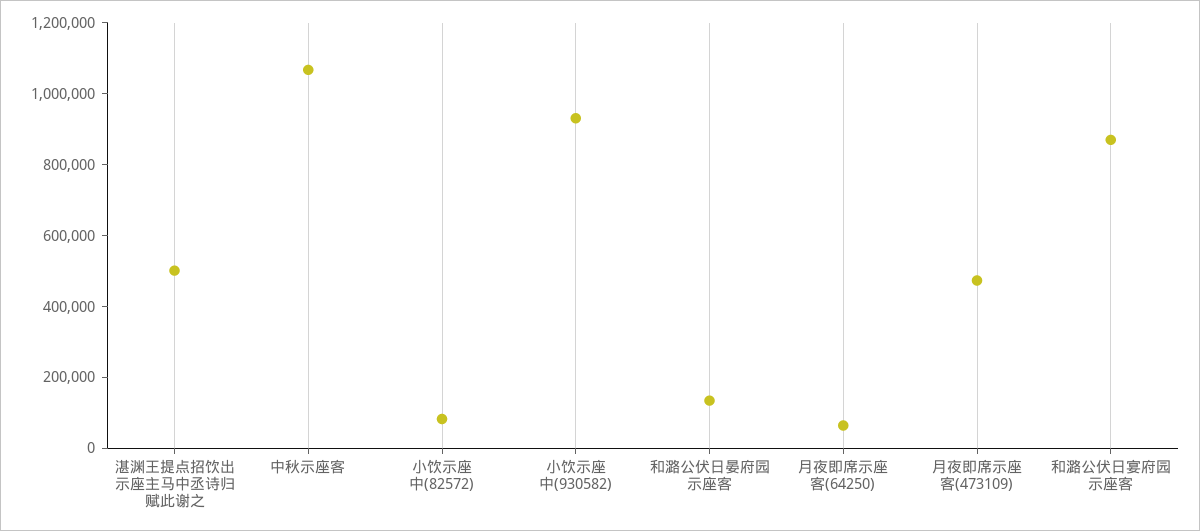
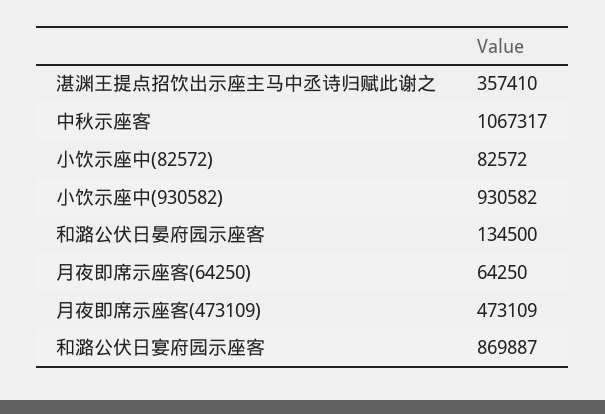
湛渊王提点招饮出示座主马中丞诗归赋此谢之: 500000 -> 357410

